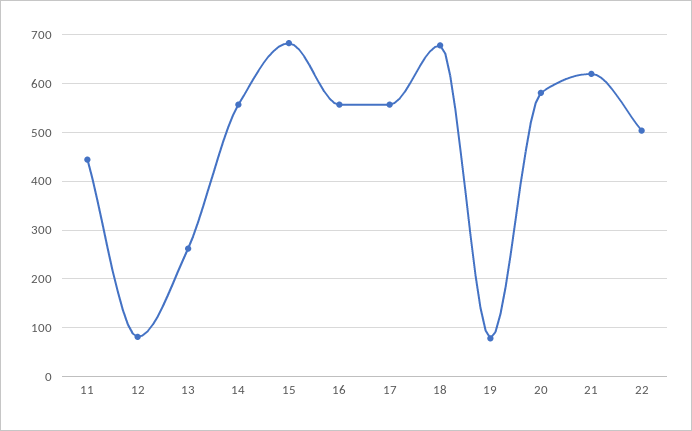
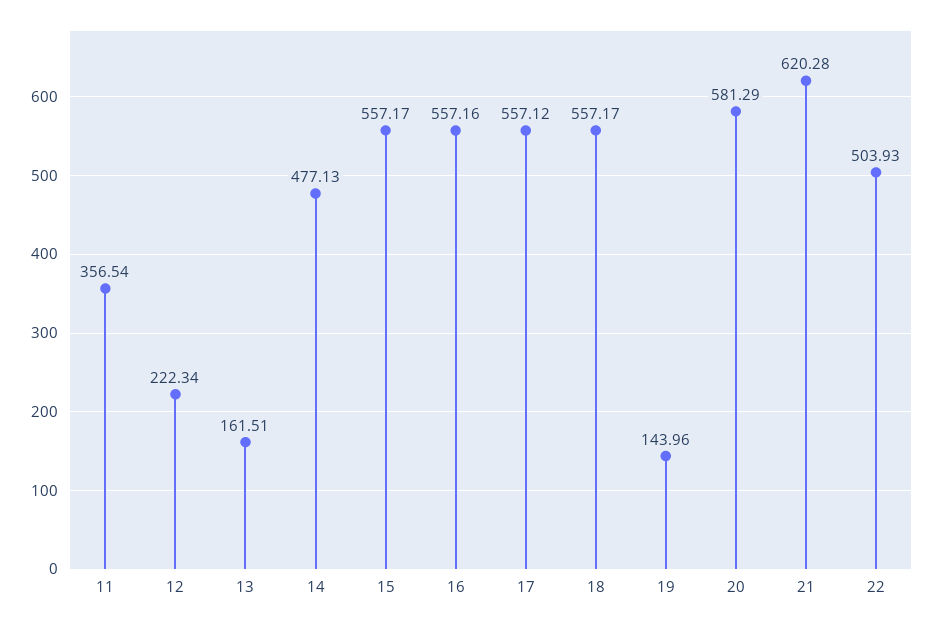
11: 440 -> 356.54
12: 80 -> 222.34
13: 260 -> 161.51
14: 560 -> 477.13
15: 680 -> 557.17
18: 680 -> 557.17
19: 80 -> 143.96

